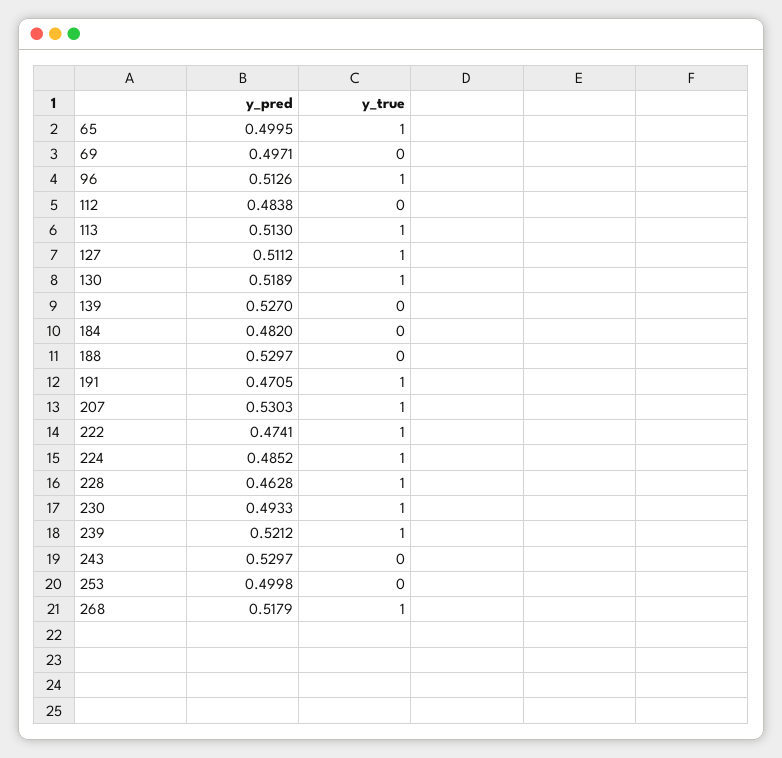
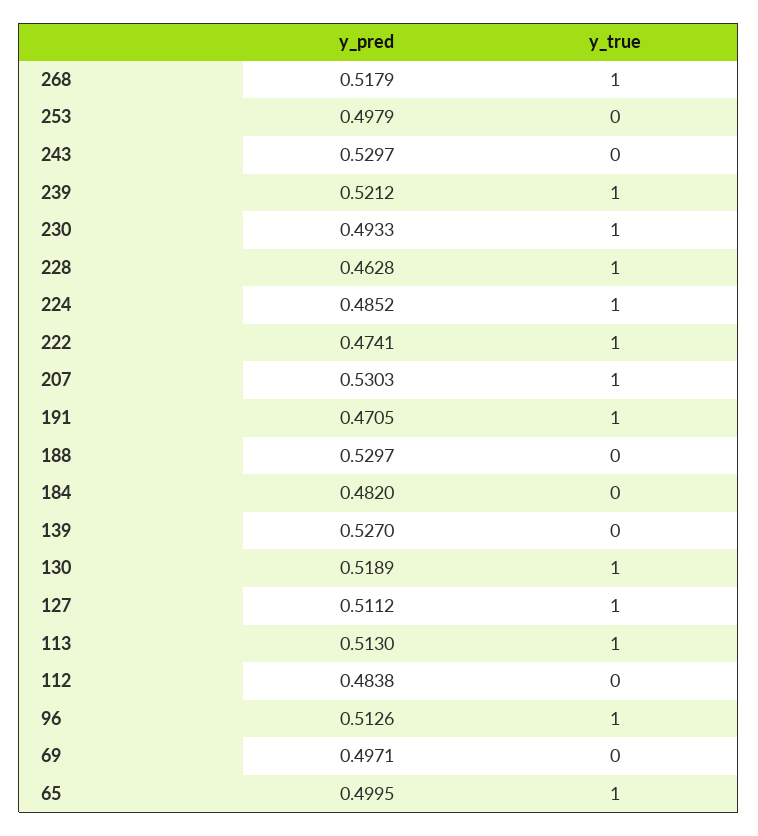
y_pred, 253: 0.4998 -> 0.4979

